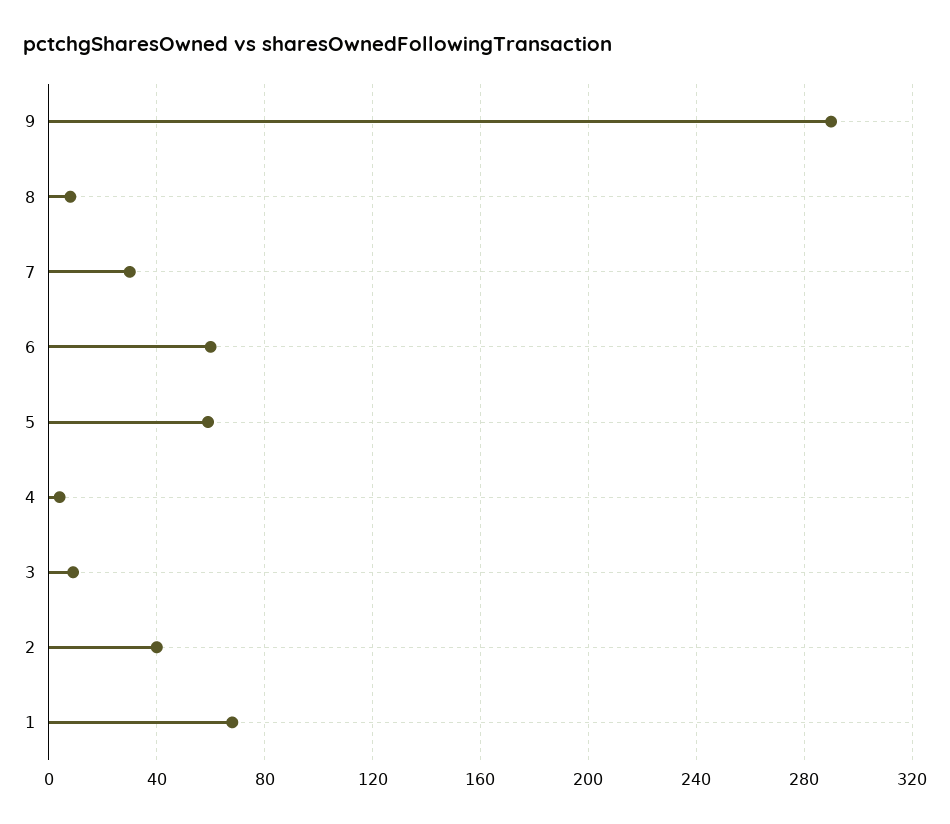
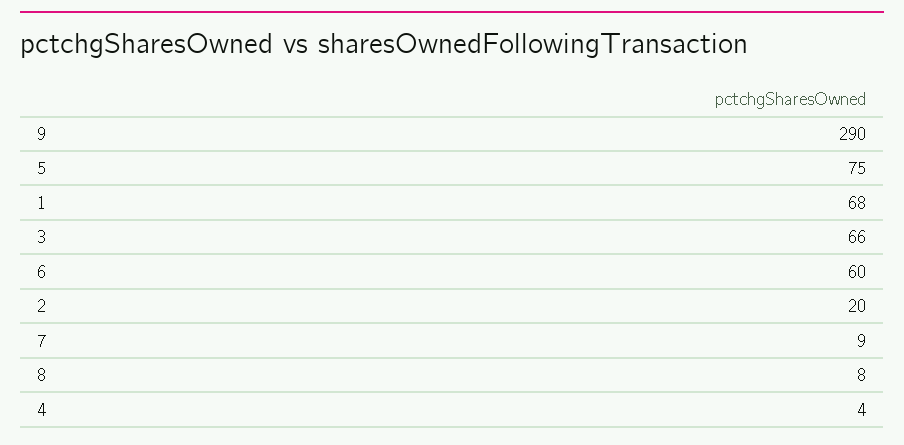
7: 30 -> 9
5: 60 -> 75
3: 10 -> 66
2: 40 -> 20

